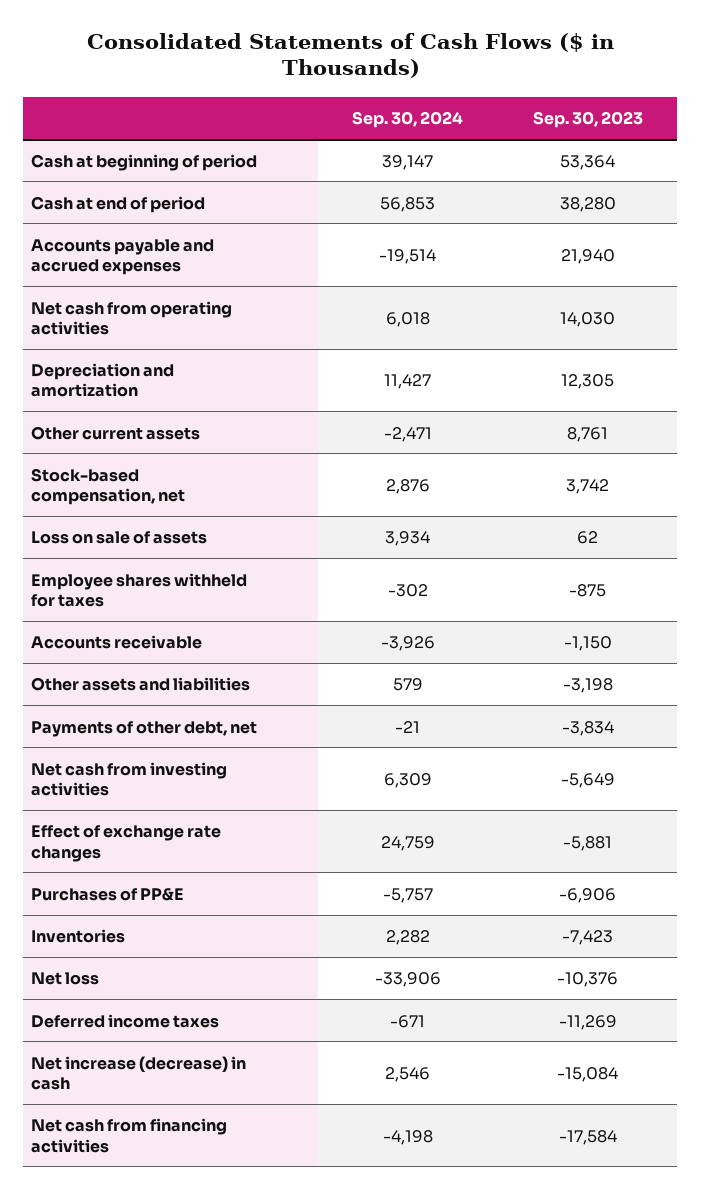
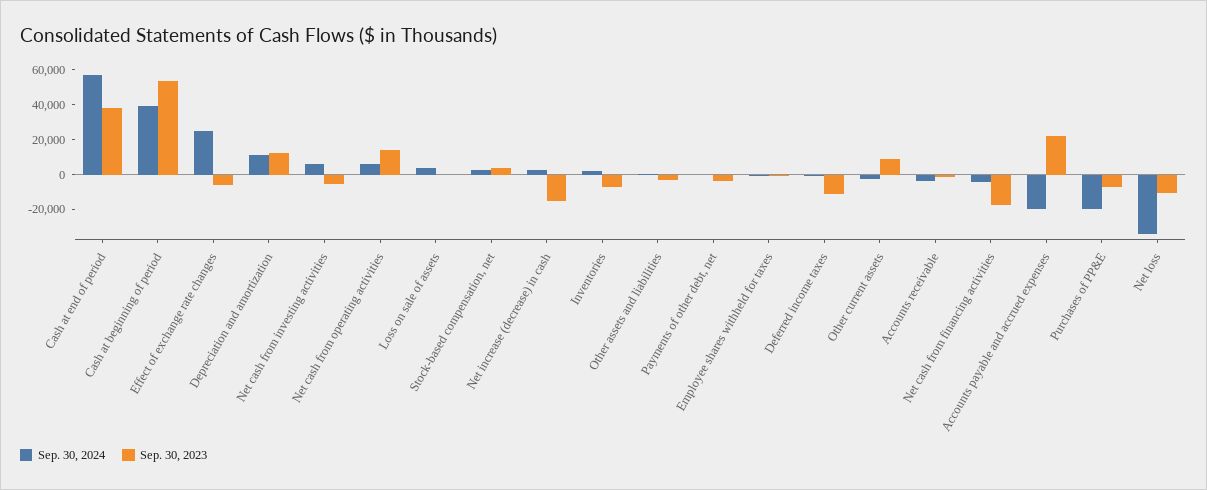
Sep. 30, 2024, Purchases of PP&E: -5757 -> -20000

